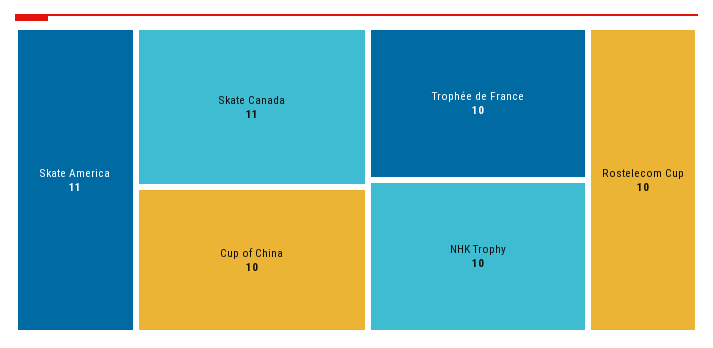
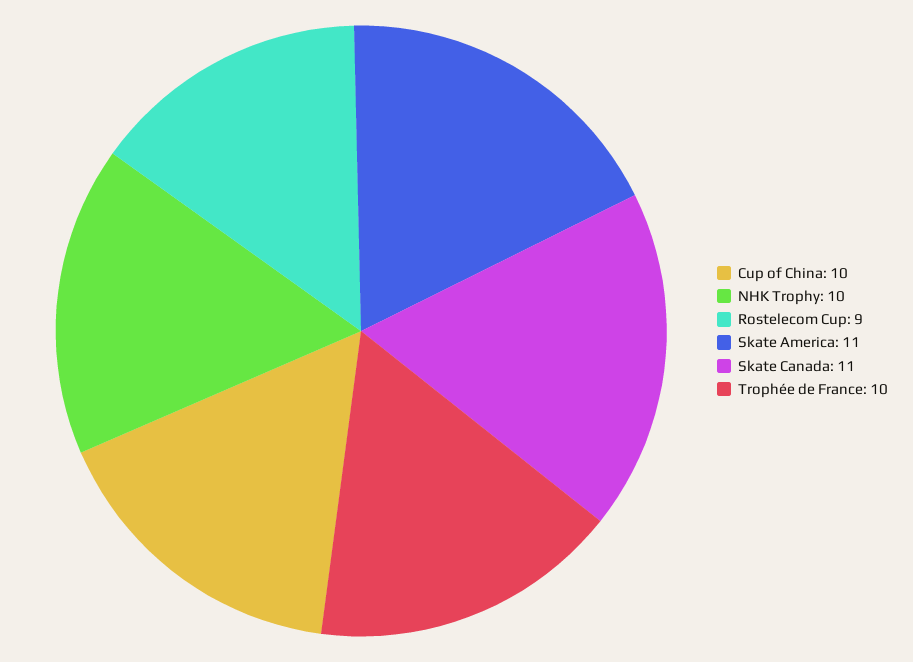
Rostelecom Cup: 10 -> 9

